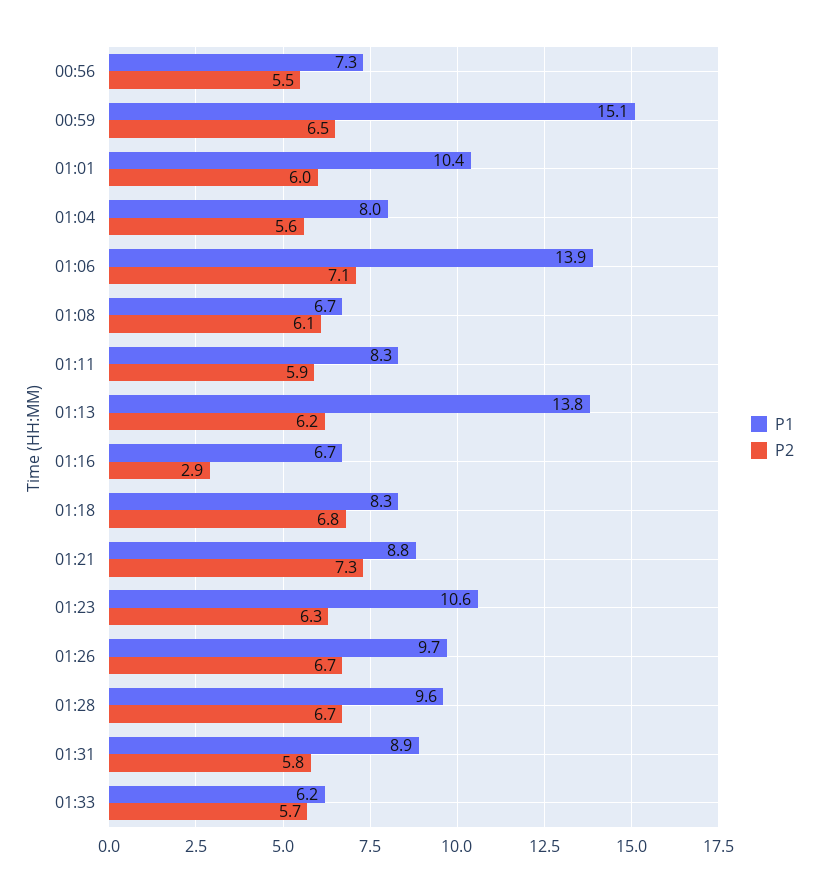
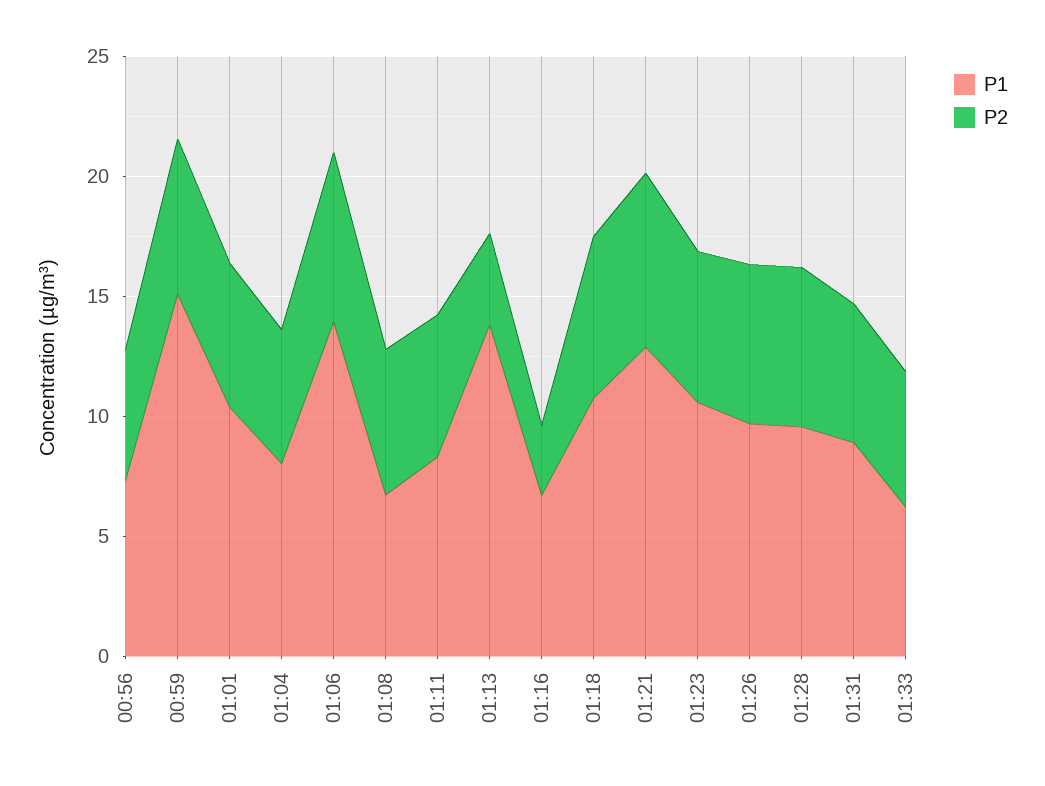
P2, 01:13: 6.2 -> 4
P1, 01:18: 8.3 -> 11
P1, 01:21: 8.8 -> 13

